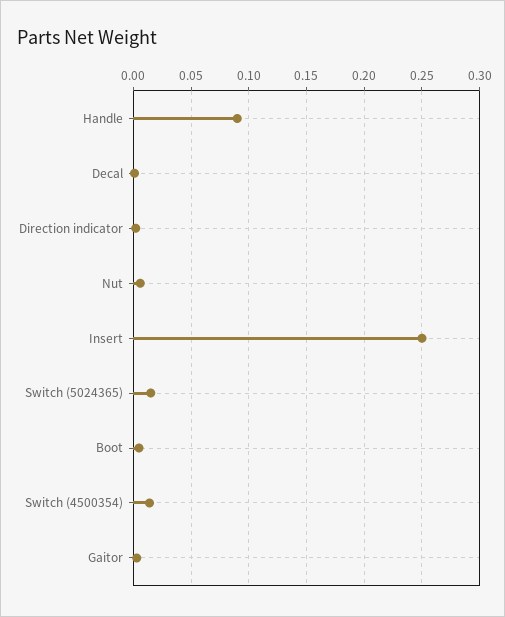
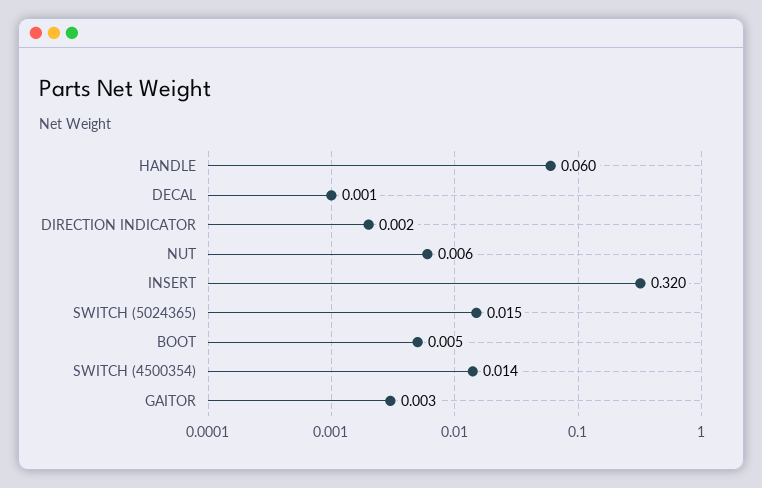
Handle: 0.09 -> 0.06
Insert: 0.25 -> 0.32

